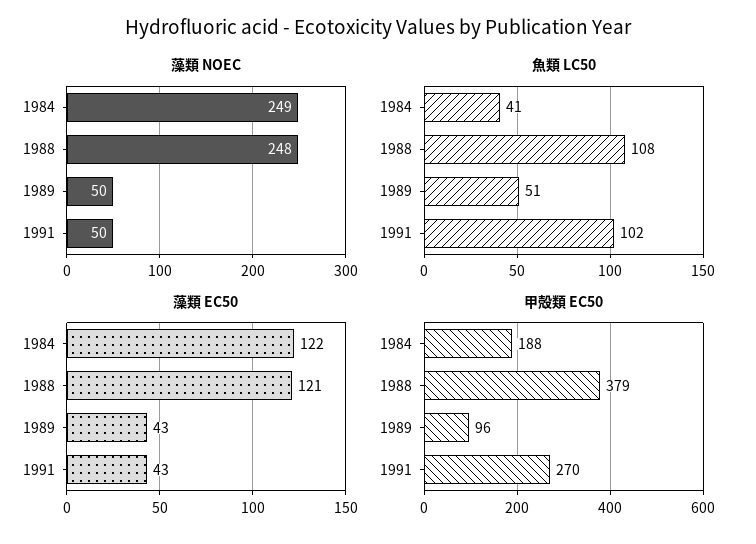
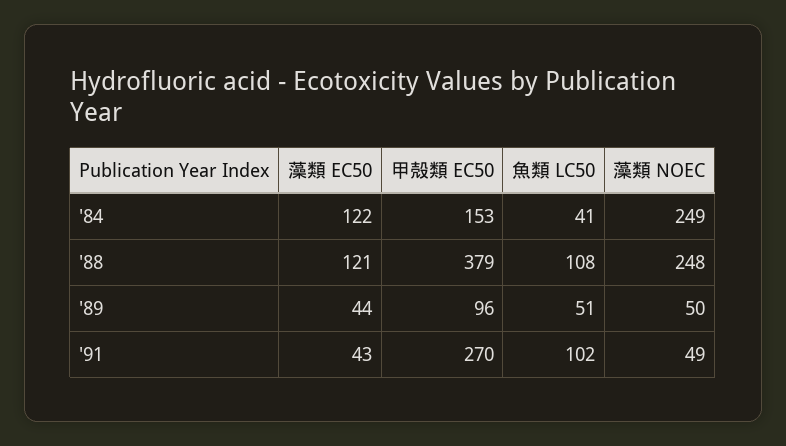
藻類 NOEC, 1991: 50 -> 49
藻類 EC50, 1989: 43 -> 44
甲殻類 EC50, 1984: 188 -> 153

